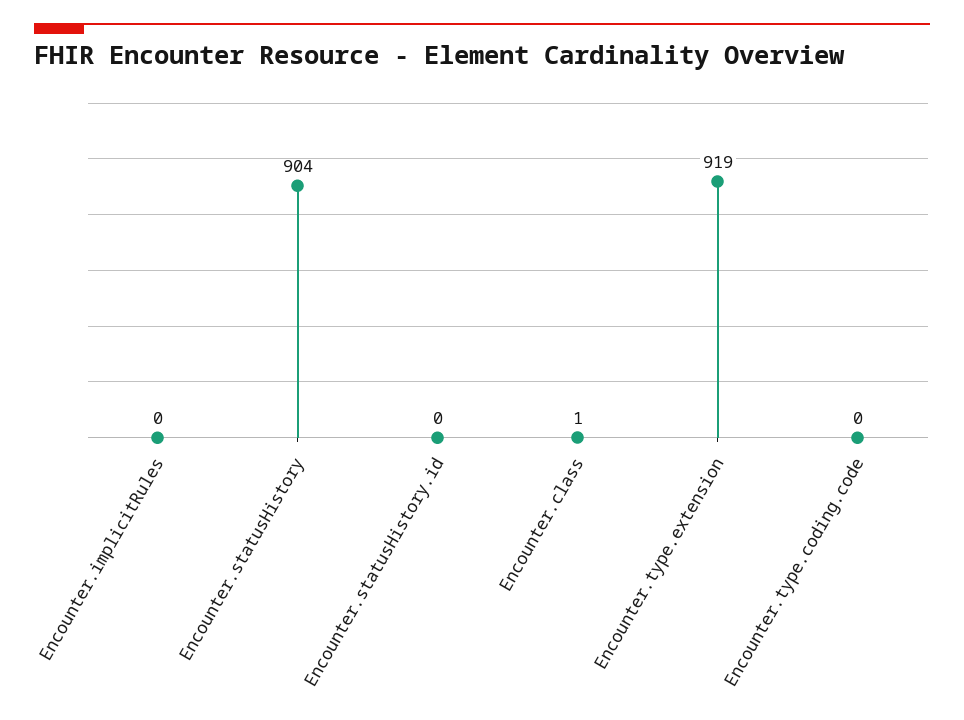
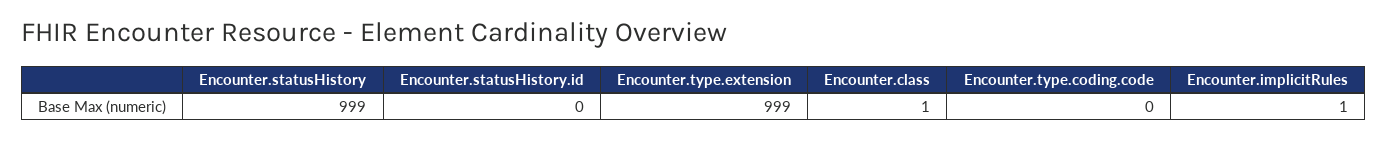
Encounter.implicitRules: 0 -> 1
Encounter.statusHistory: 904 -> 999
Encounter.type.extension: 919 -> 999

